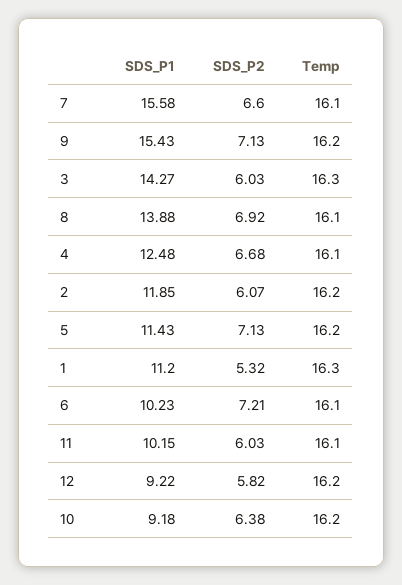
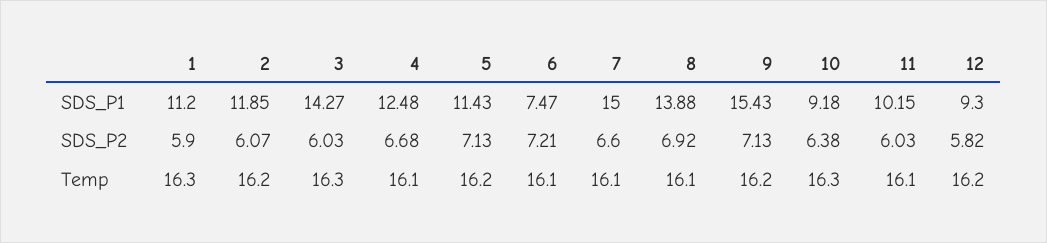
SDS_P1, 7: 15.58 -> 15
SDS_P2, 1: 5.32 -> 5.9
SDS_P1, 6: 10.23 -> 7.47
SDS_P1, 12: 9.22 -> 9.3
Temp, 10: 16.2 -> 16.3

